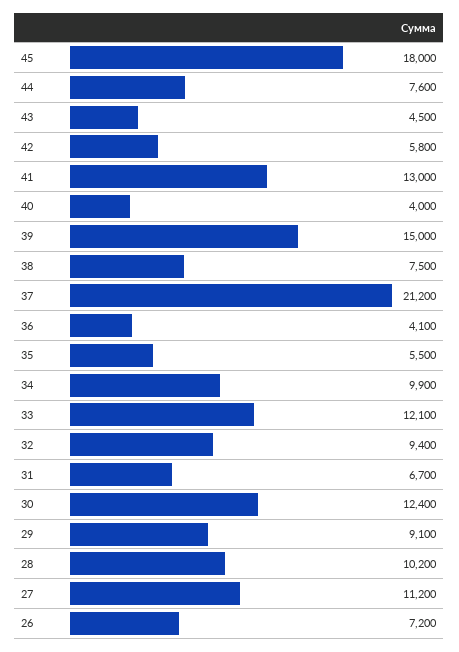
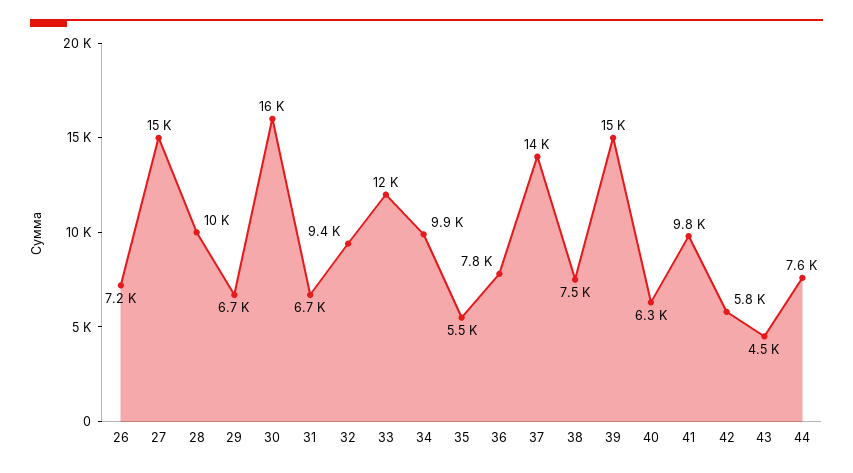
45: 18000 -> none
41: 13000 -> 9800
40: 4000 -> 6300
37: 21200 -> 14000
36: 4100 -> 7800
30: 12400 -> 16000
29: 9100 -> 6700
27: 11200 -> 15000

